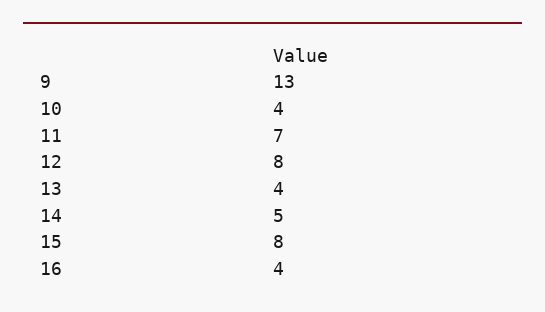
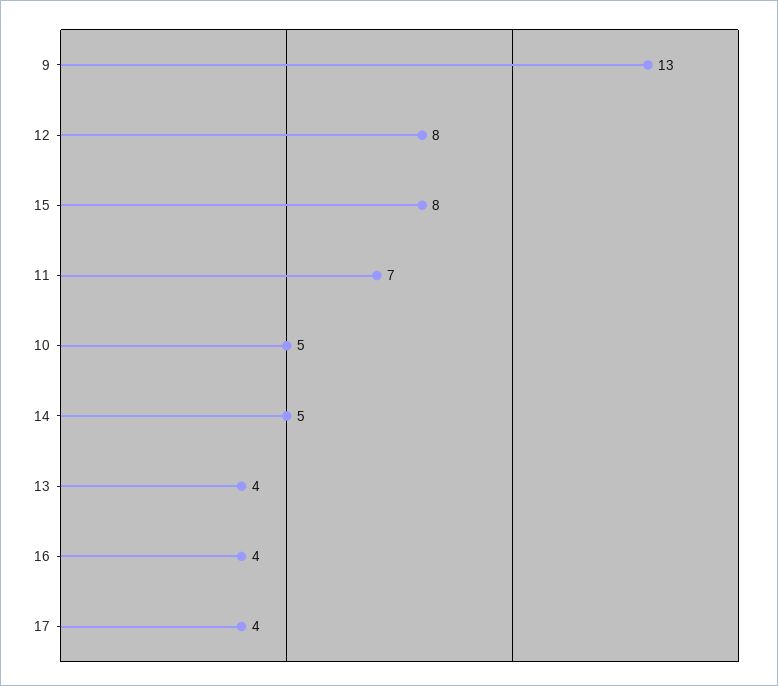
10: 4 -> 5
17: none -> 4

